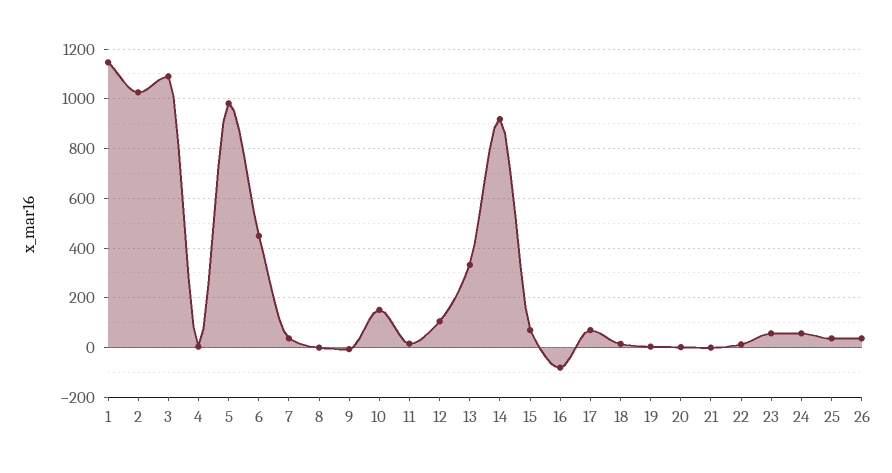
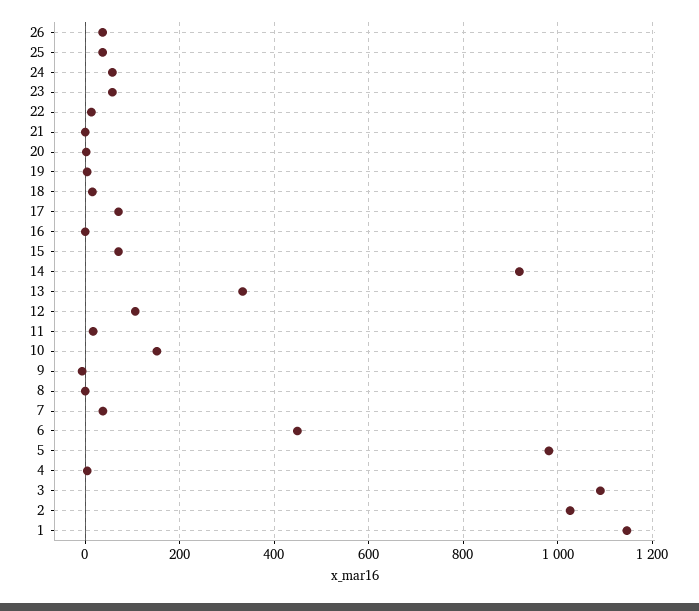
16: -75 -> 0

